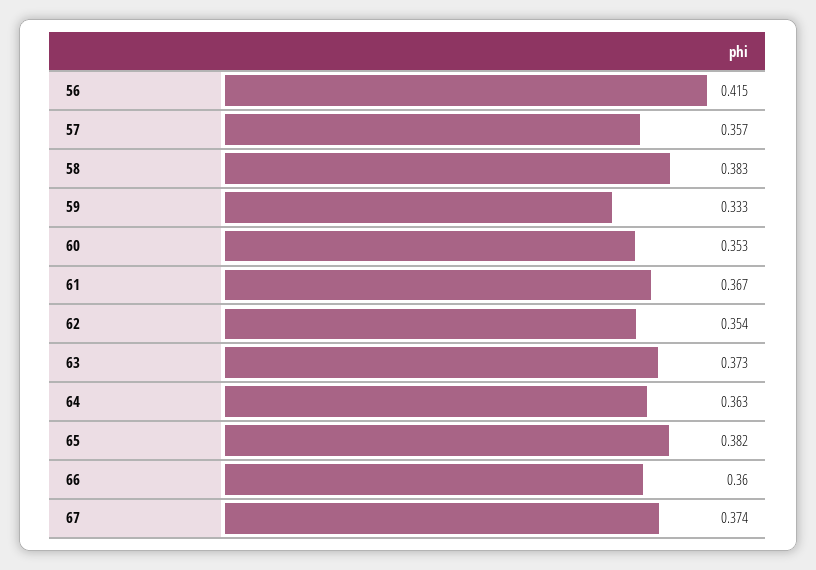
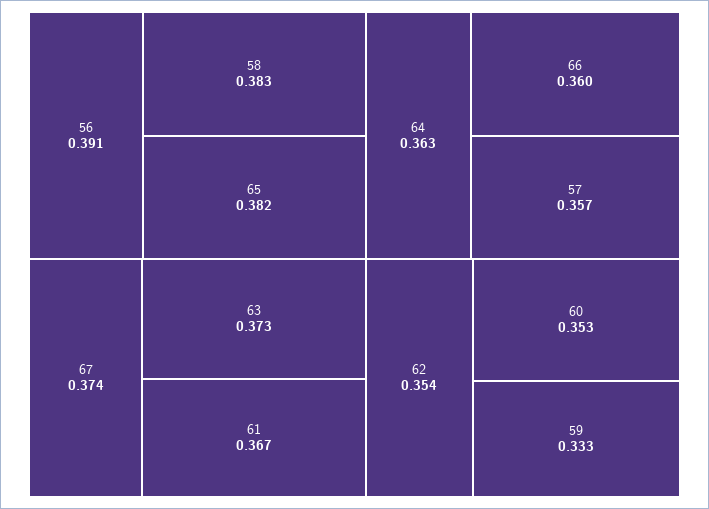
56: 0.415 -> 0.391

